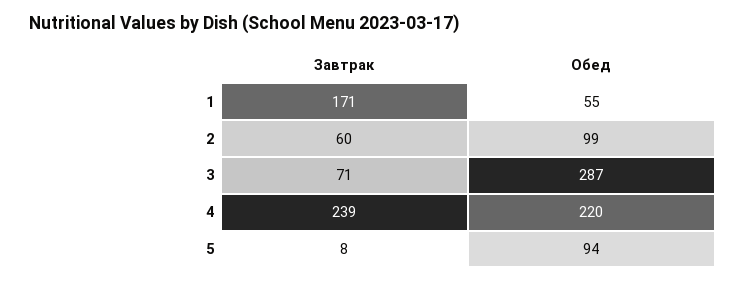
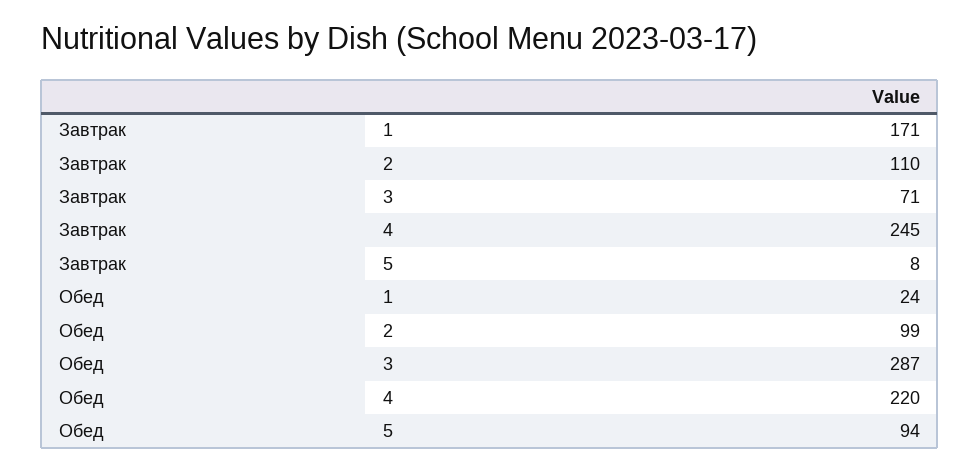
Обед, 1: 55 -> 24
Завтрак, 2: 60 -> 110
Завтрак, 4: 239 -> 245

